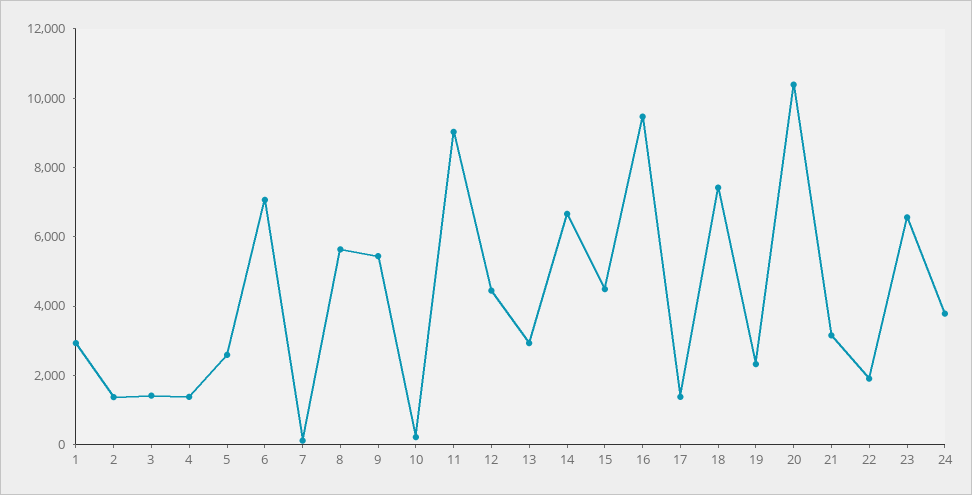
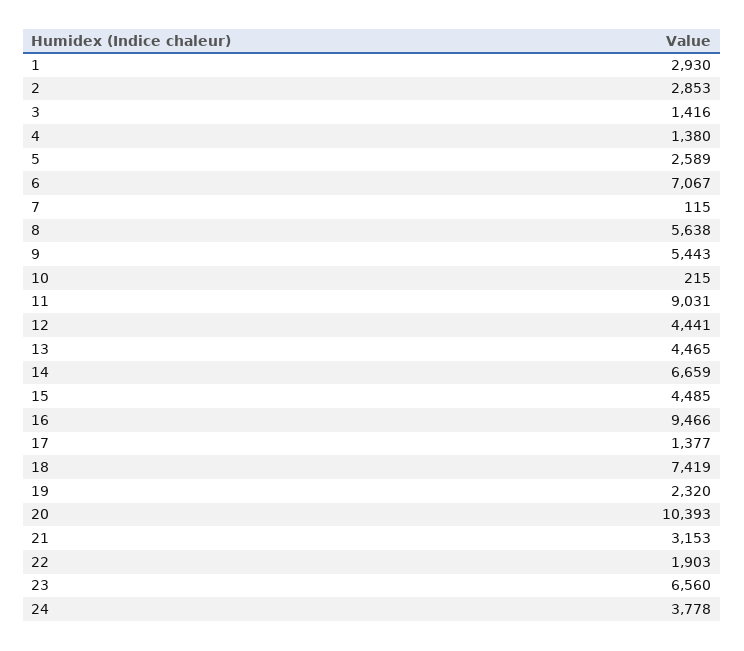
2: 1500 -> 2853
13: 3000 -> 4465

